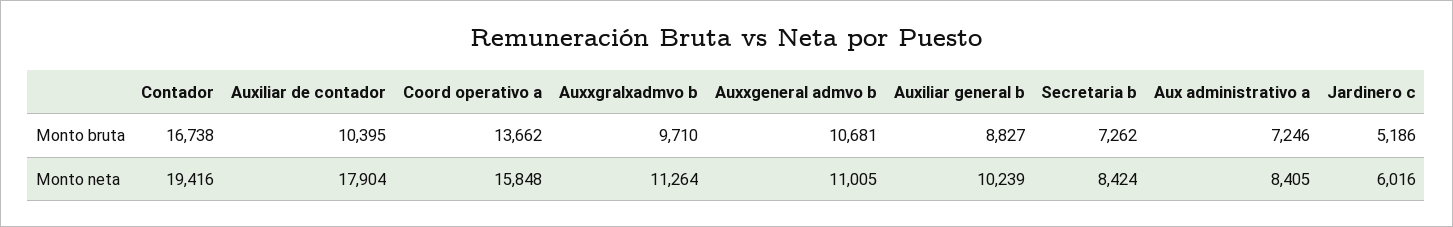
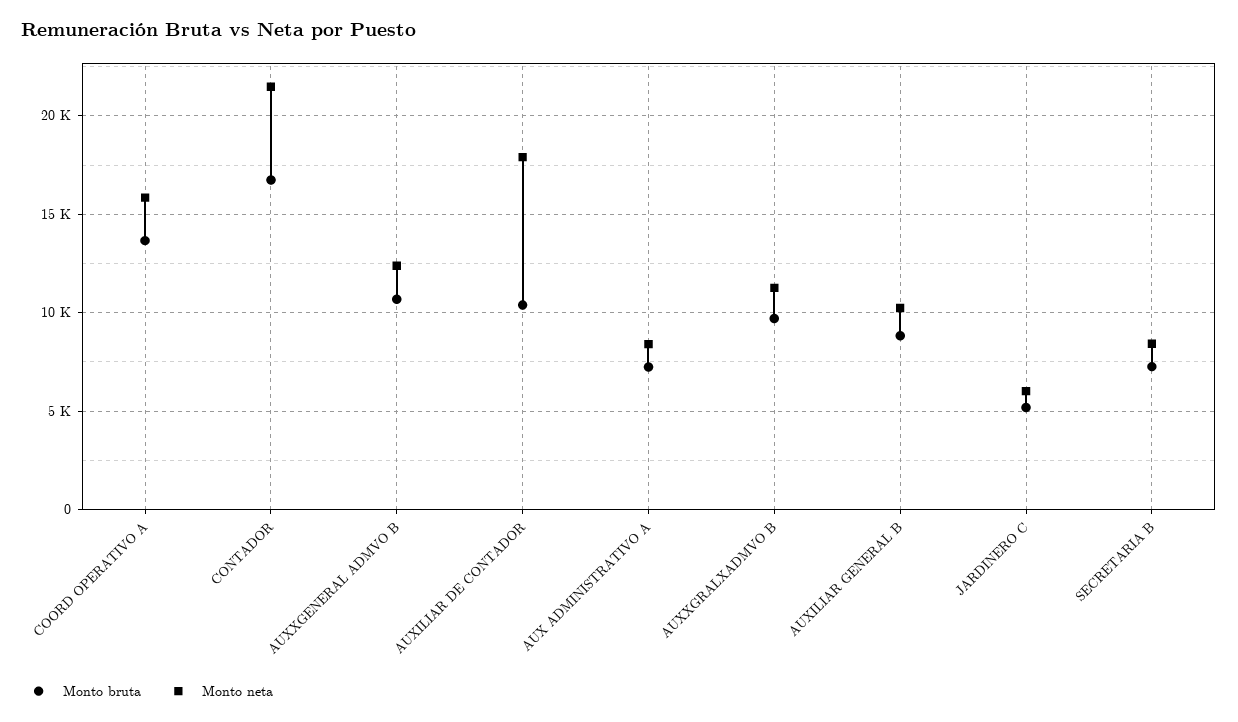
Monto neta, Contador: 19416 -> 21500
Monto neta, Auxxgeneral admvo b: 11005 -> 12500

